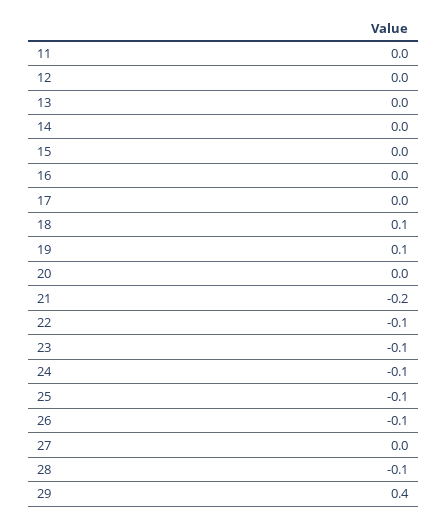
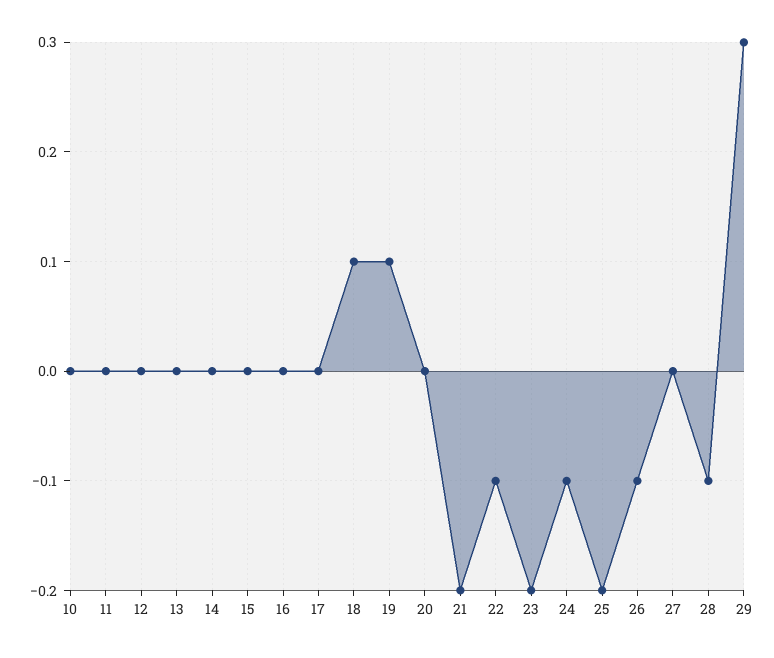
23: -0.1 -> -0.2
25: -0.1 -> -0.2
29: 0.4 -> 0.3
10: none -> 0

